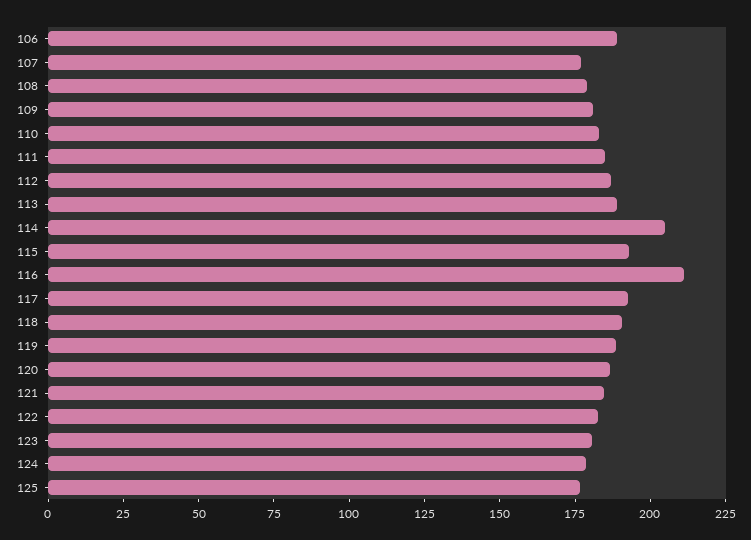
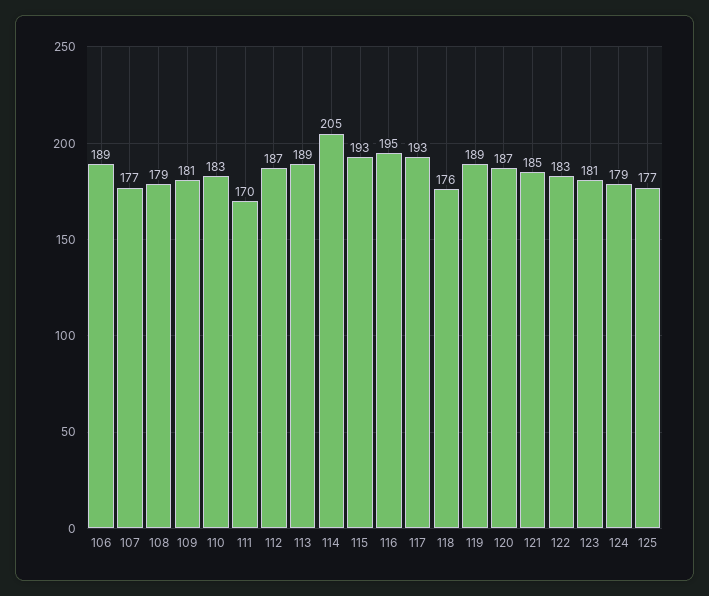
111: 185 -> 170
116: 210 -> 195
118: 190 -> 176

